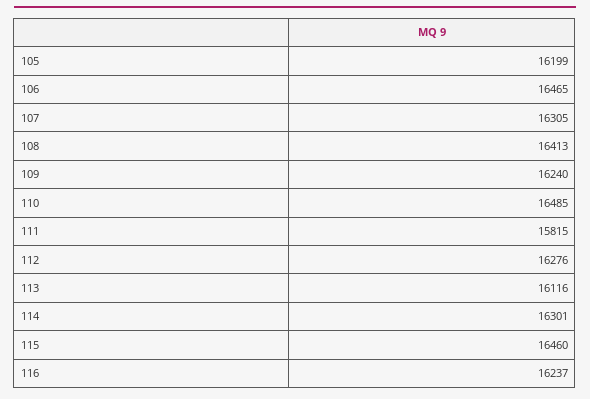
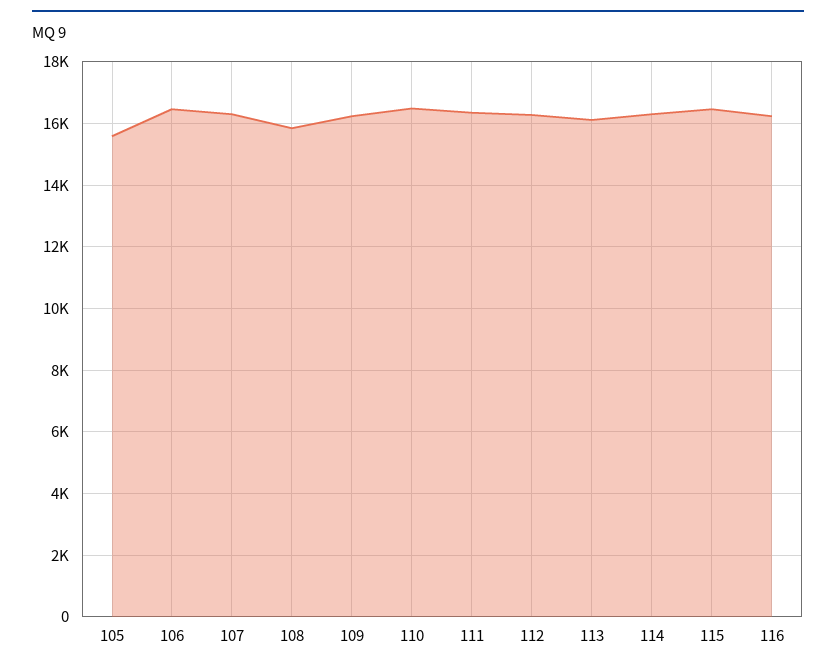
105: 16199 -> 15600
108: 16413 -> 15800
111: 15815 -> 16400

